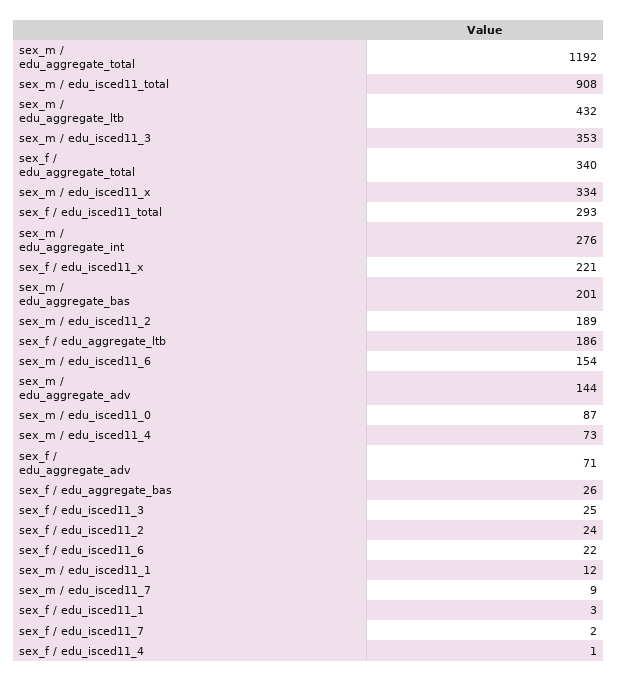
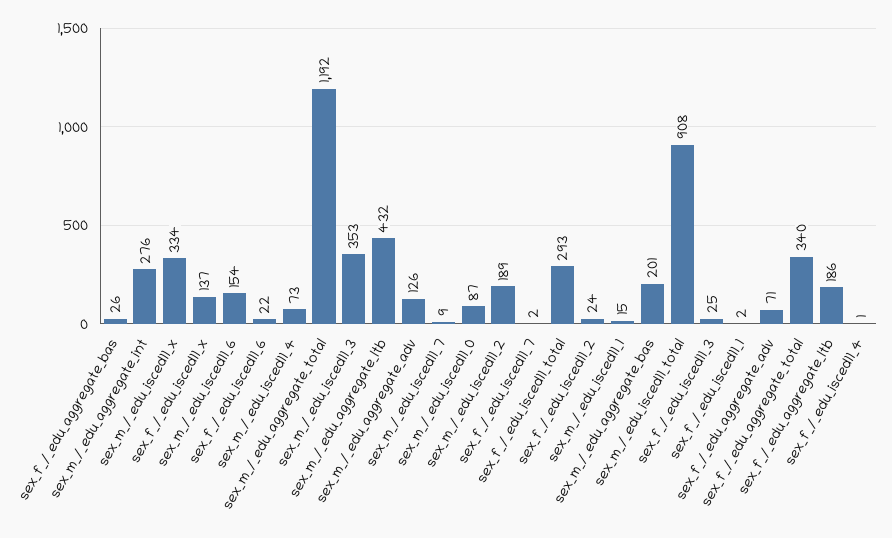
sex_f / edu_isced11_x: 221 -> 137
sex_m / edu_aggregate_adv: 144 -> 126
sex_m / edu_isced11_1: 12 -> 15
sex_f / edu_isced11_1: 3 -> 2

